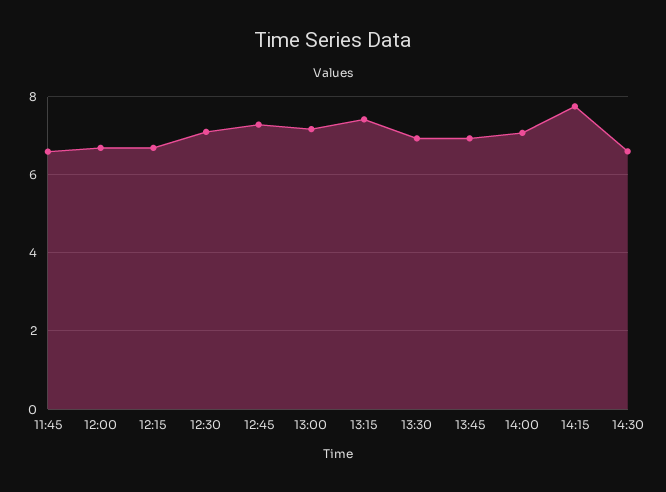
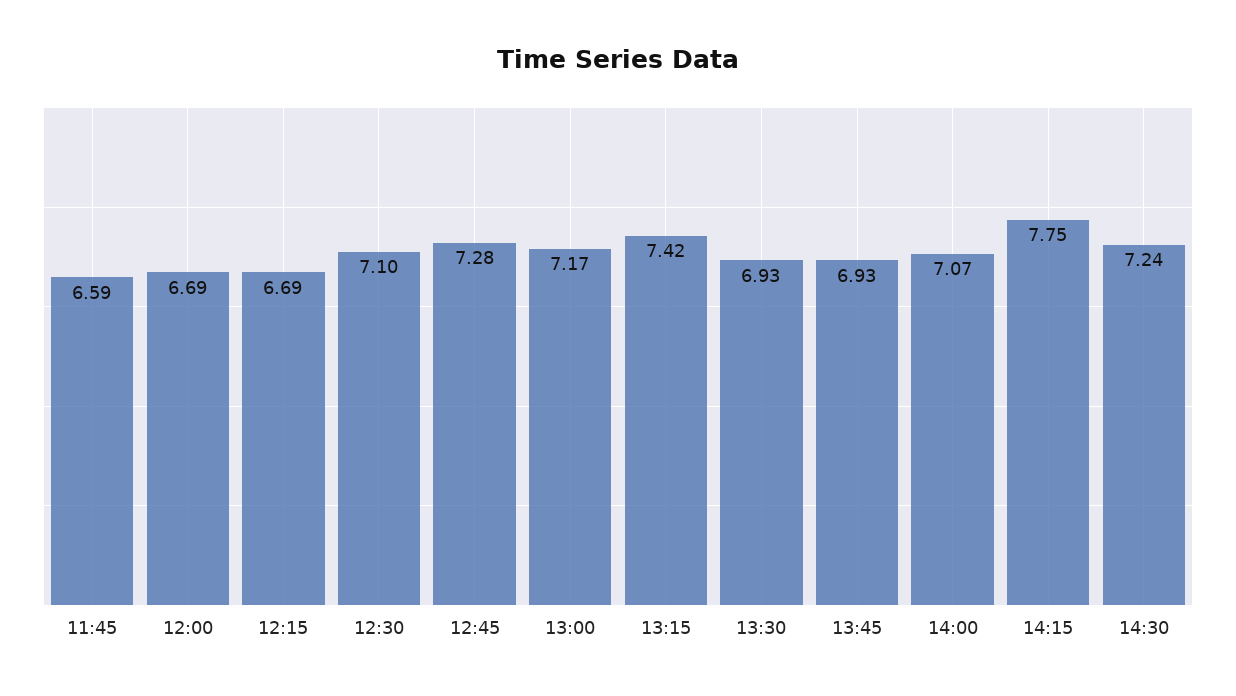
14:30: 6.6 -> 7.24

